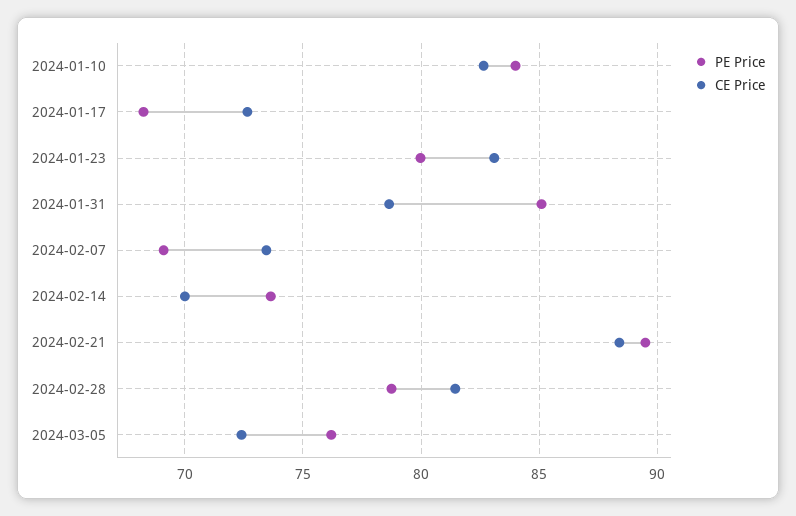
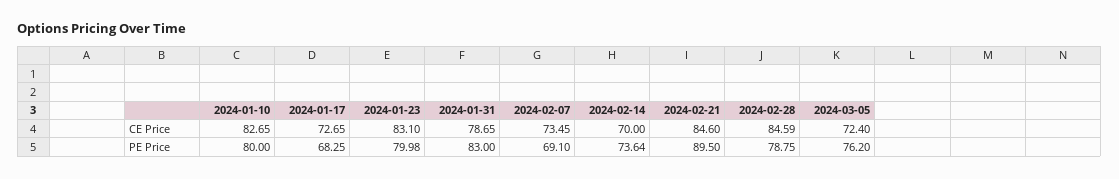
PE Price, 2024-01-10: 84 -> 80
PE Price, 2024-01-31: 85 -> 83
CE Price, 2024-02-21: 88.5 -> 84.6
CE Price, 2024-02-28: 81.5 -> 84.59

